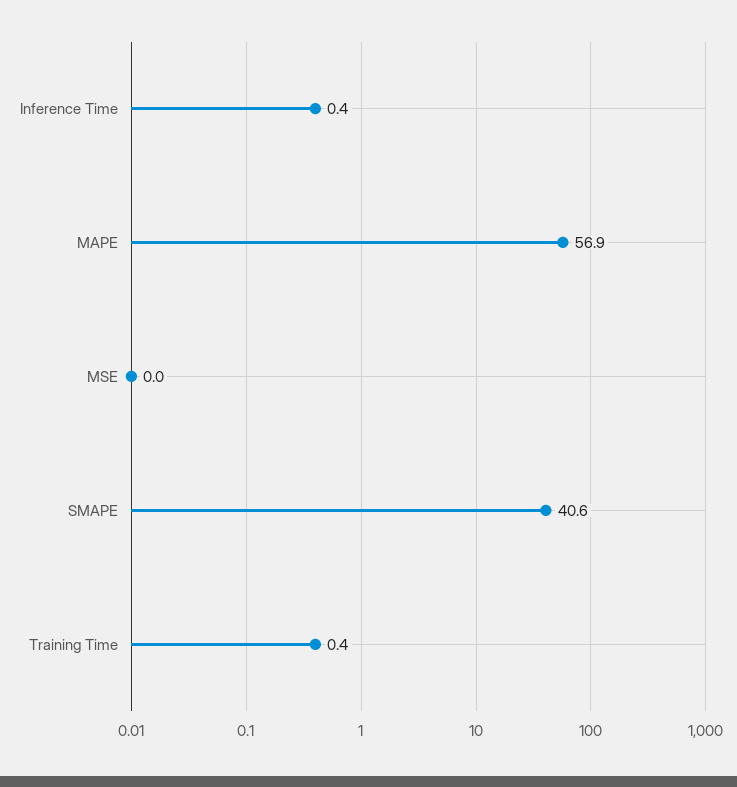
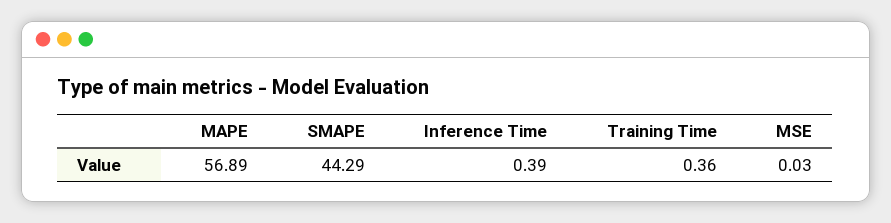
SMAPE: 40.6 -> 44.29

